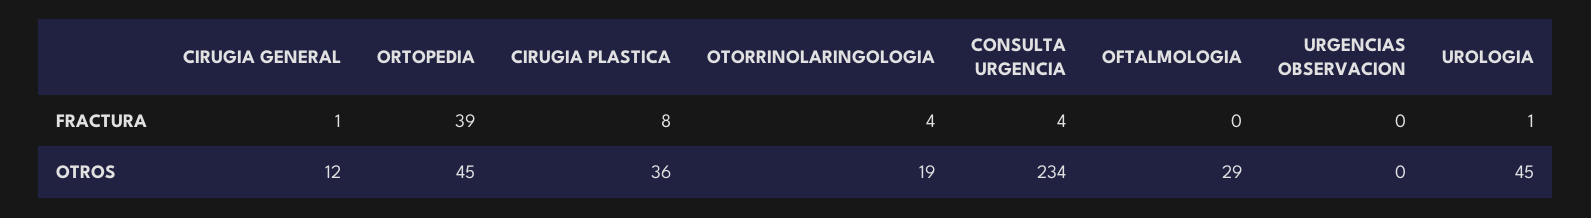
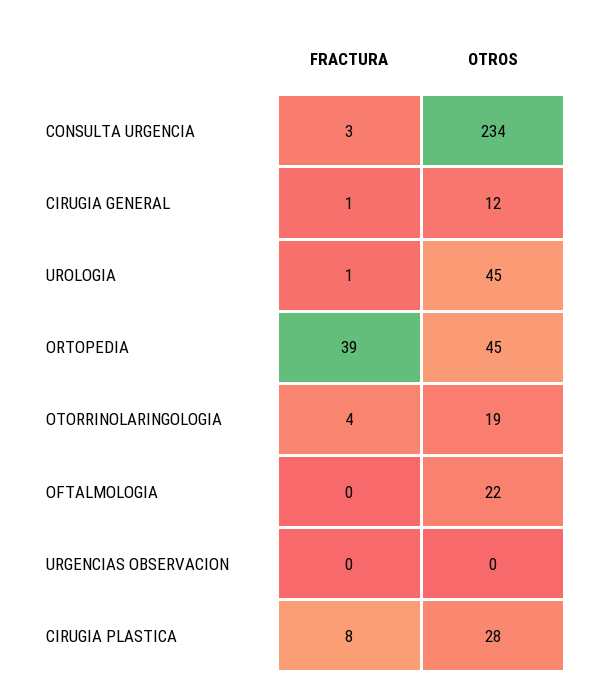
CONSULTA URGENCIA, FRACTURA: 4 -> 3
CIRUGIA PLASTICA, OTROS: 36 -> 28
OFTALMOLOGIA, OTROS: 29 -> 22

